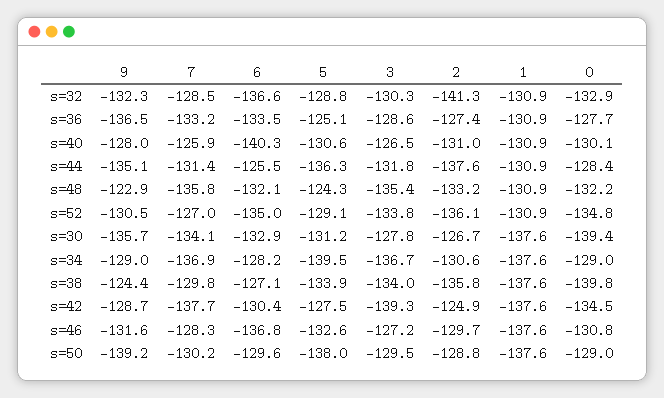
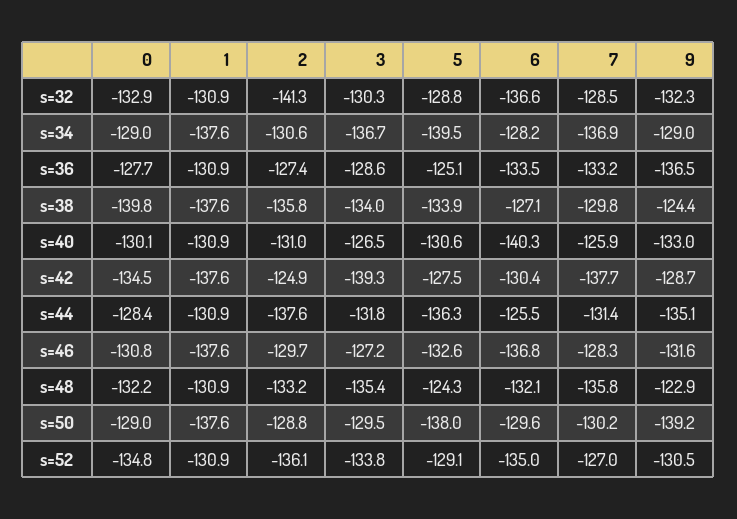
9, s=40: -128 -> -133
9, s=30: -135.7 -> none
7, s=30: -134.1 -> none
6, s=30: -132.9 -> none
5, s=30: -131.2 -> none
3, s=30: -127.8 -> none
2, s=30: -126.7 -> none
1, s=30: -137.6 -> none
0, s=30: -139.4 -> none

